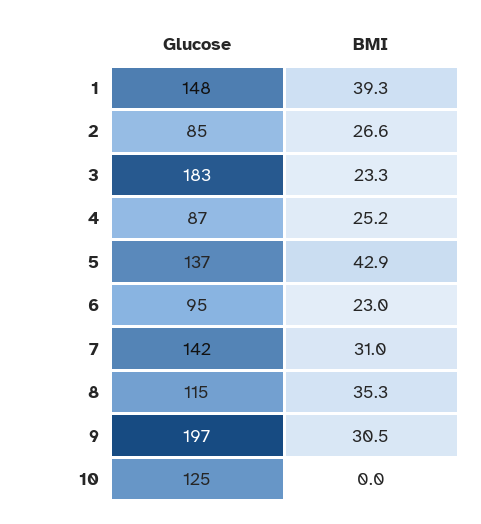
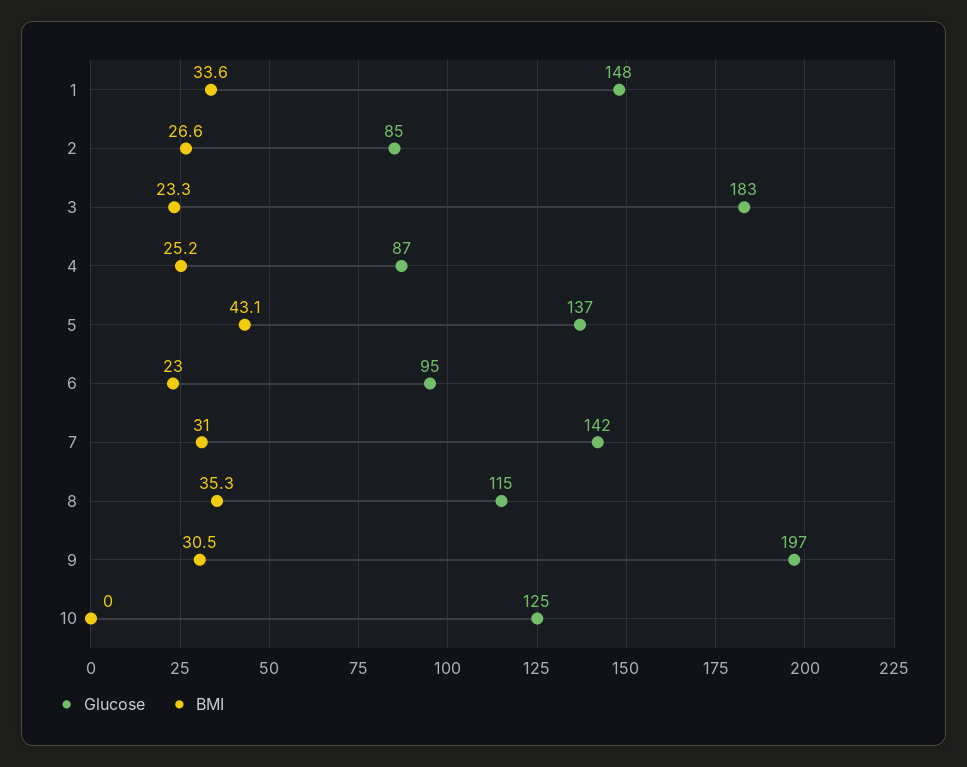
BMI, 1: 39.3 -> 33.6
BMI, 5: 42.9 -> 43.1

